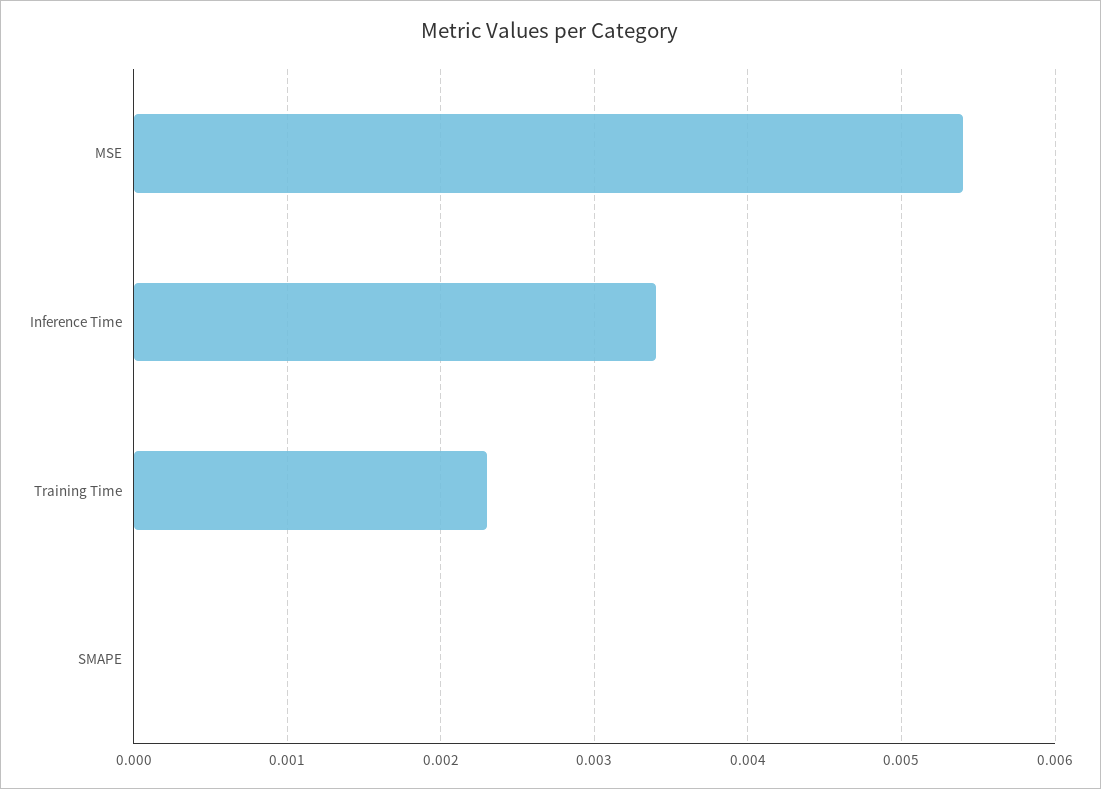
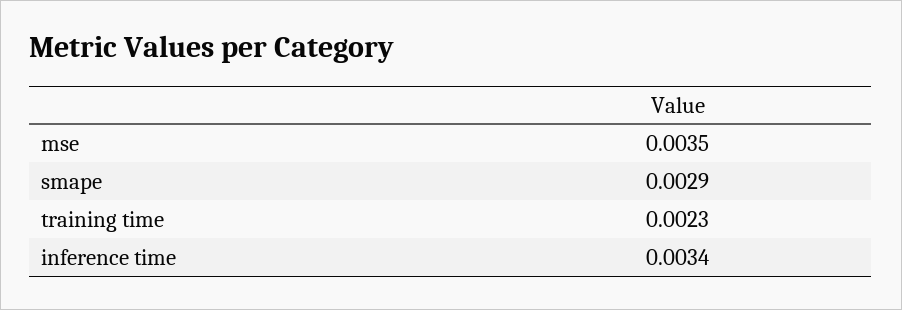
MSE: 0.0054 -> 0.0035
SMAPE: 0 -> 0.0029

